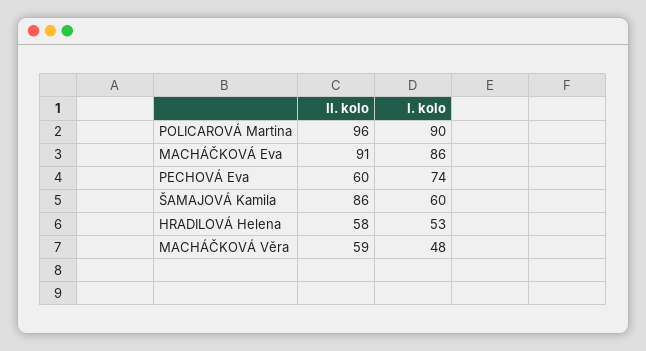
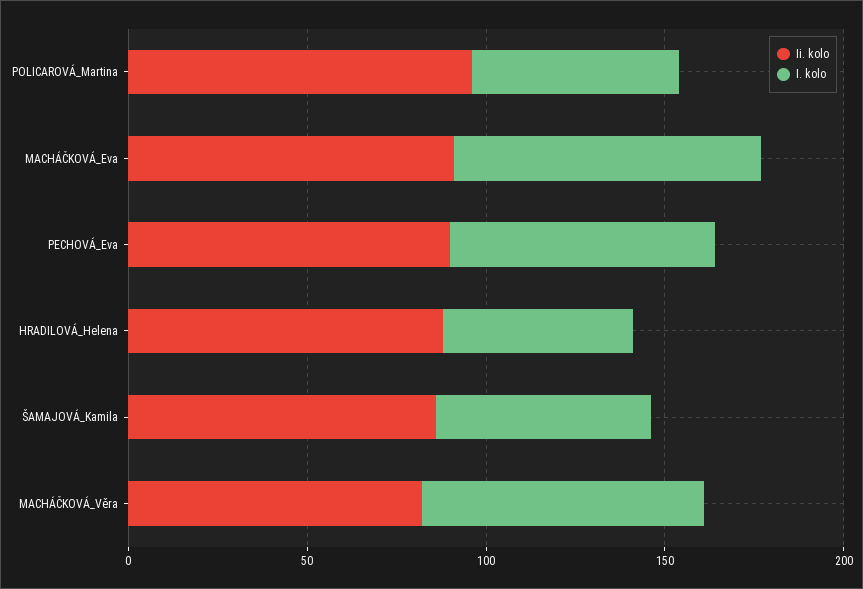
I. kolo, POLICAROVÁ Martina: 90 -> 60
II. kolo, PECHOVÁ Eva: 60 -> 90
II. kolo, HRADILOVÁ Helena: 58 -> 90
II. kolo, MACHÁČKOVÁ Věra: 59 -> 80
I. kolo, MACHÁČKOVÁ Věra: 48 -> 80

